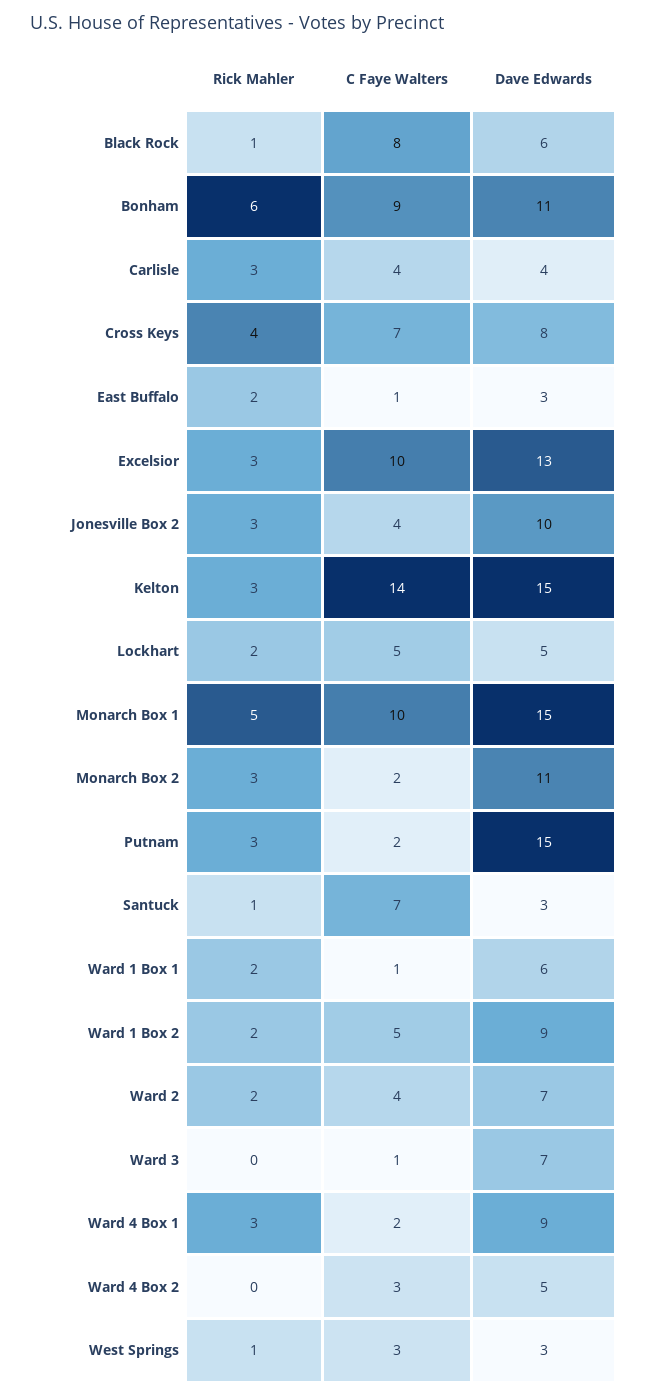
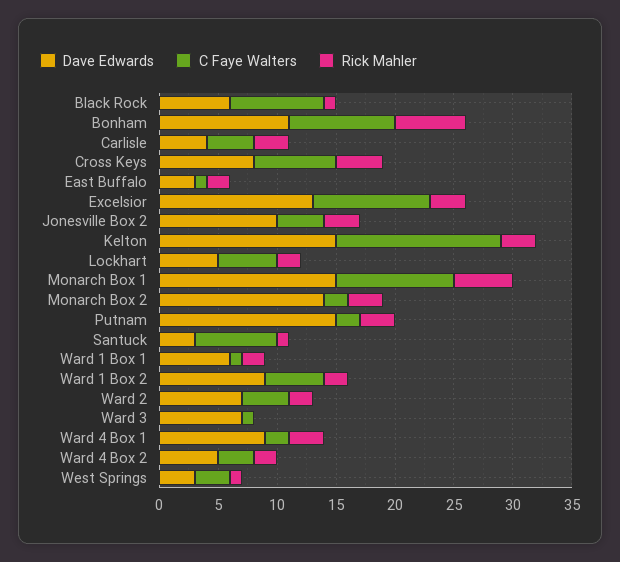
Dave Edwards, Monarch Box 2: 11 -> 14
Rick Mahler, Ward 4 Box 2: 0 -> 2

